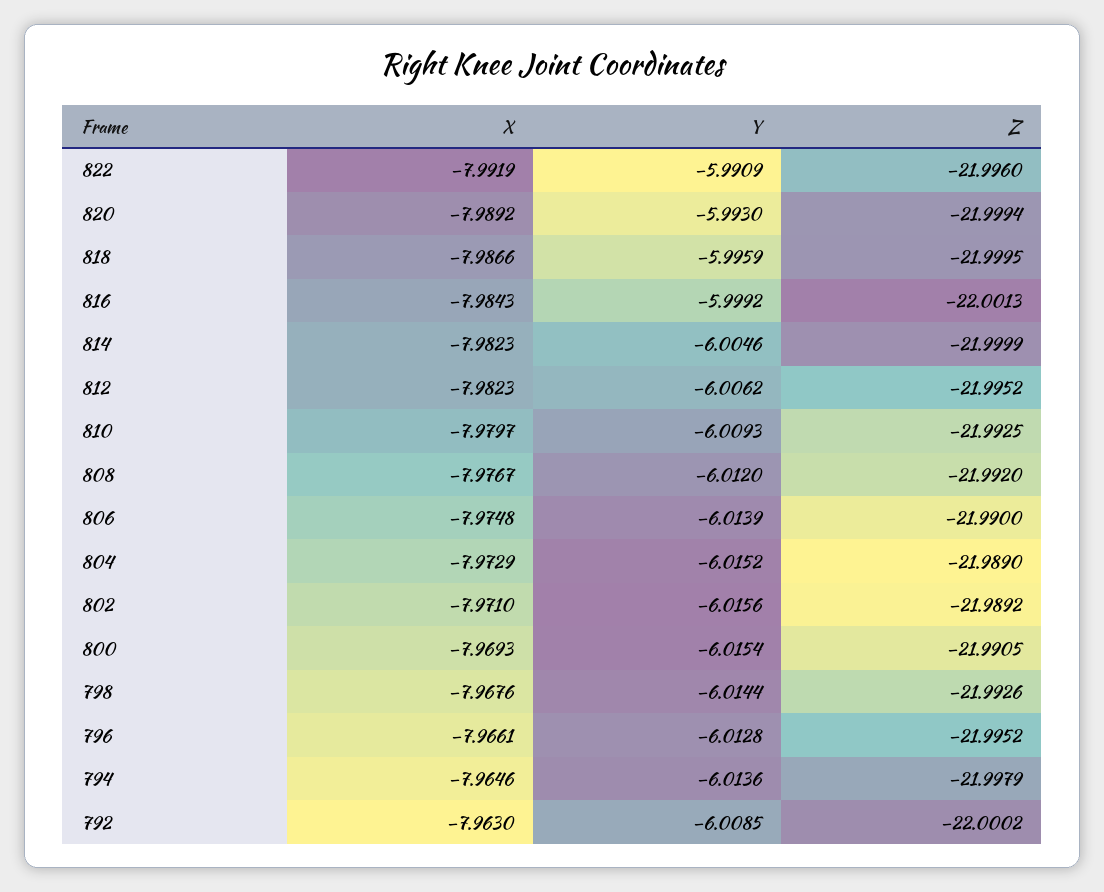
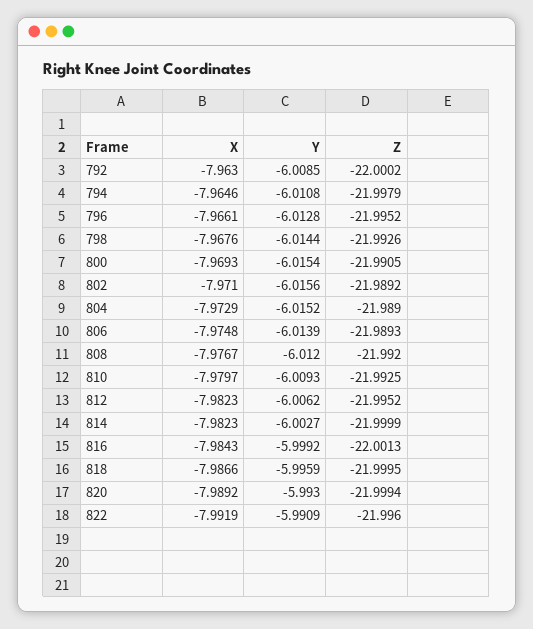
Y, 814: -6.0046 -> -6.0027
Z, 806: -21.99 -> -21.9893
Y, 794: -6.0136 -> -6.0108

